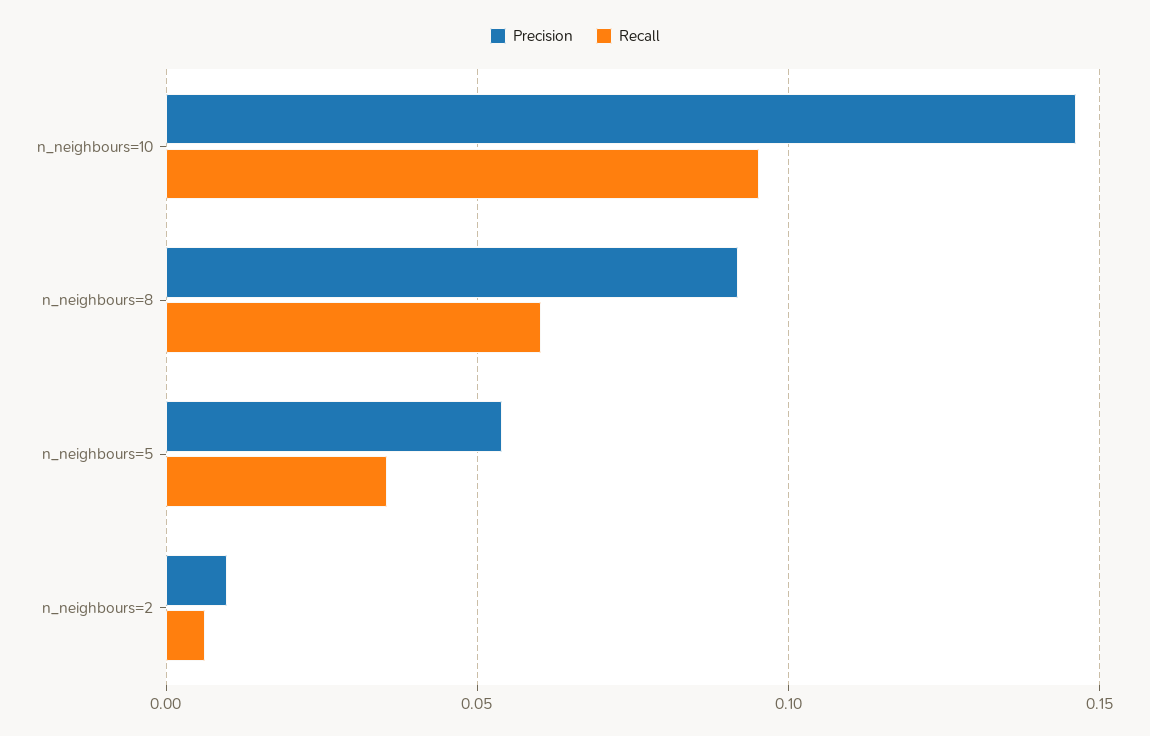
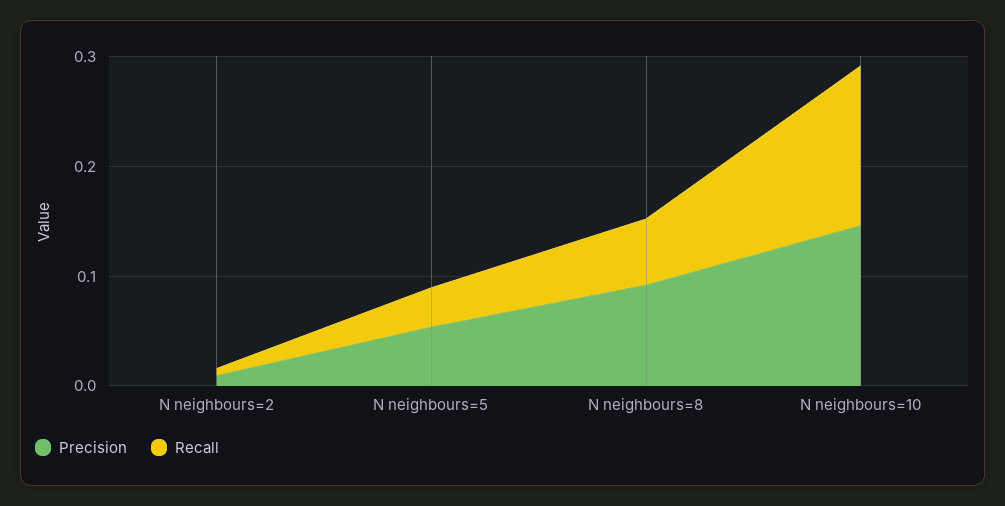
Recall, n_neighbours=10: 0.095 -> 0.14

